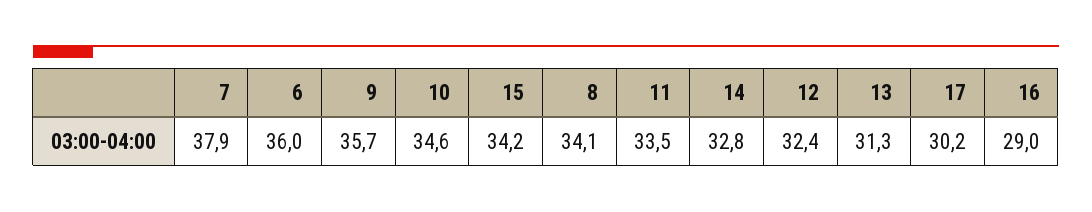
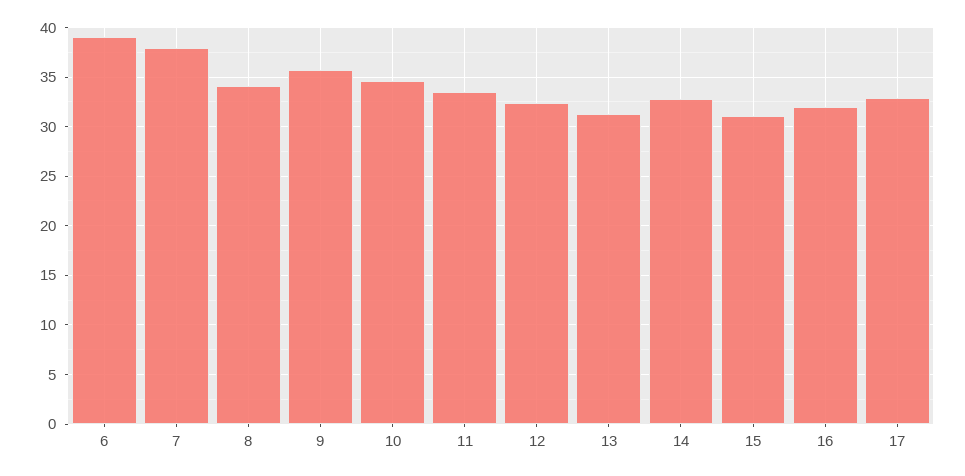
6: 36 -> 39
15: 34.2 -> 31
17: 30.2 -> 33
16: 29 -> 32

